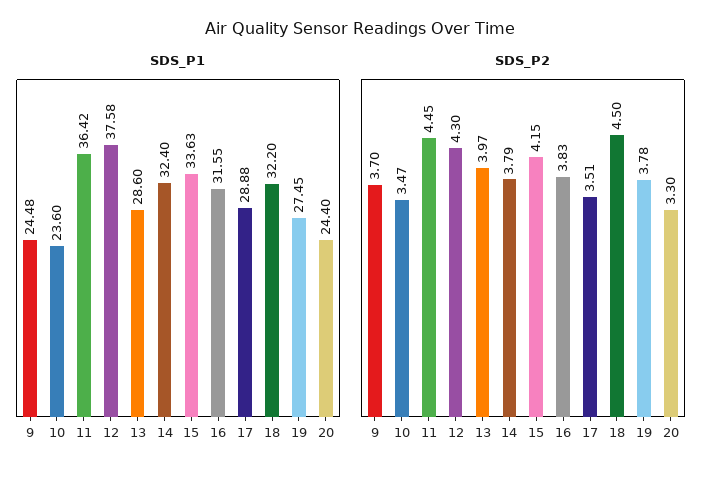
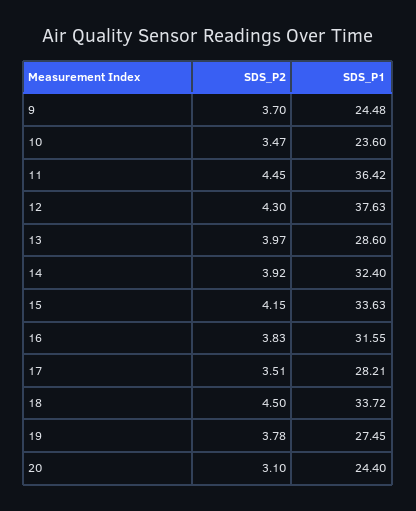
SDS_P1, 12: 37.58 -> 37.63
SDS_P1, 17: 28.88 -> 28.21
SDS_P1, 18: 32.2 -> 33.72
SDS_P2, 14: 3.79 -> 3.92
SDS_P2, 20: 3.3 -> 3.1

